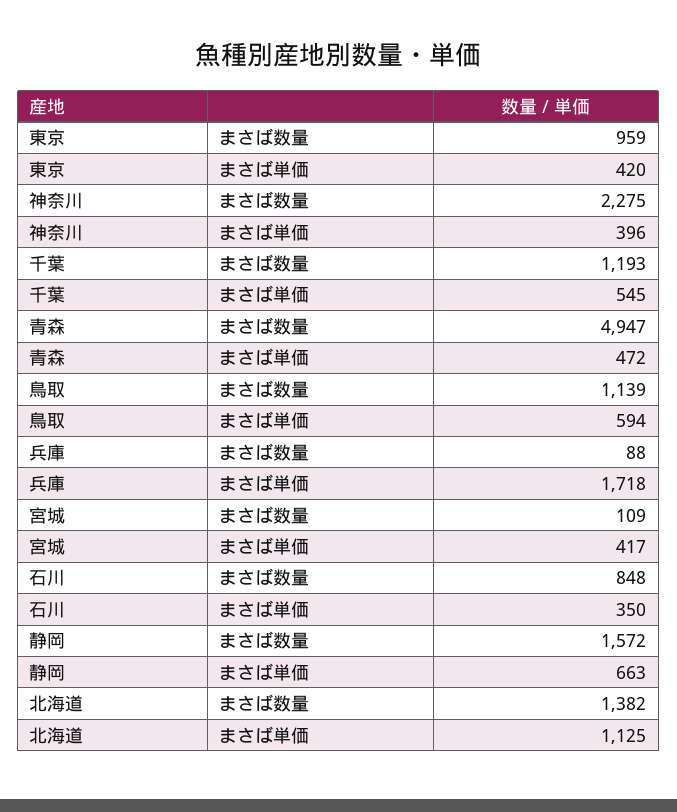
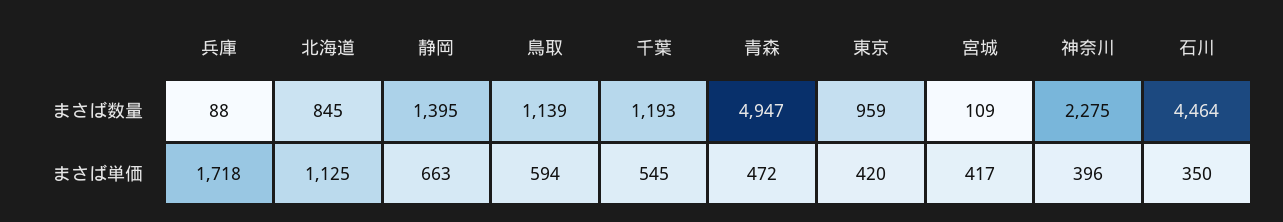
石川, まさば数量: 848 -> 4464
静岡, まさば数量: 1572 -> 1395
北海道, まさば数量: 1382 -> 845

